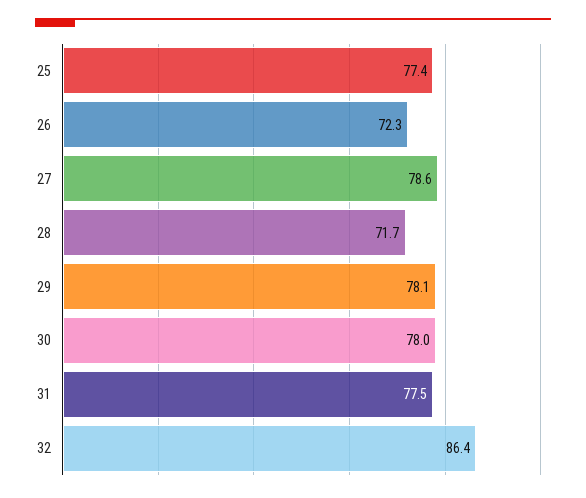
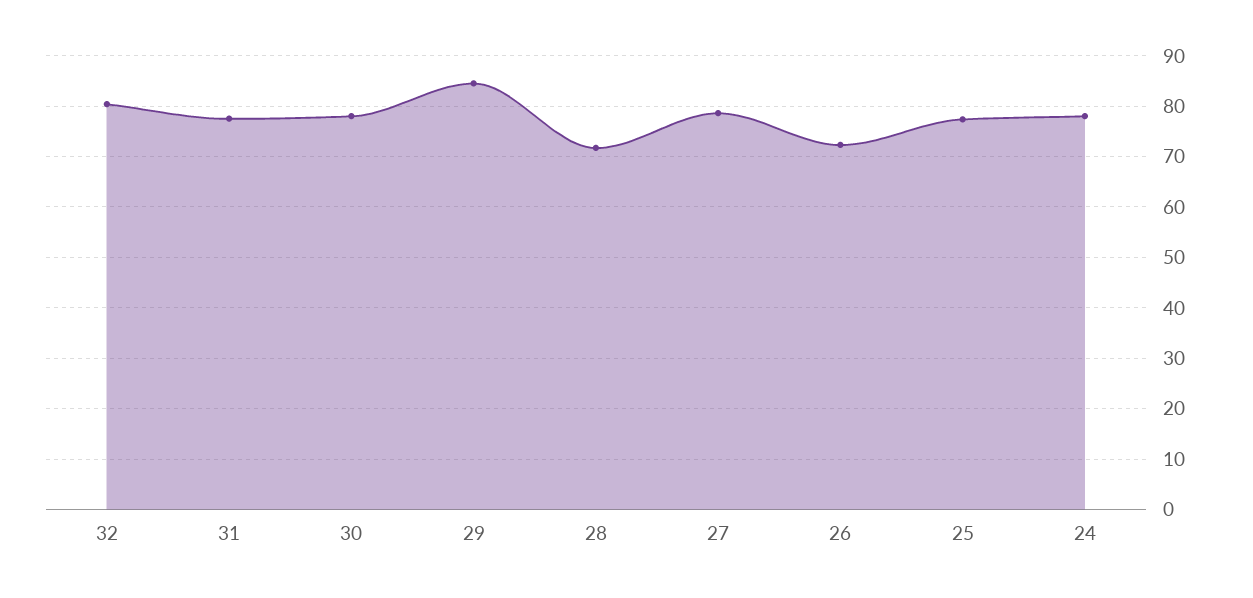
29: 78.1 -> 84
32: 86.4 -> 80
24: none -> 78

